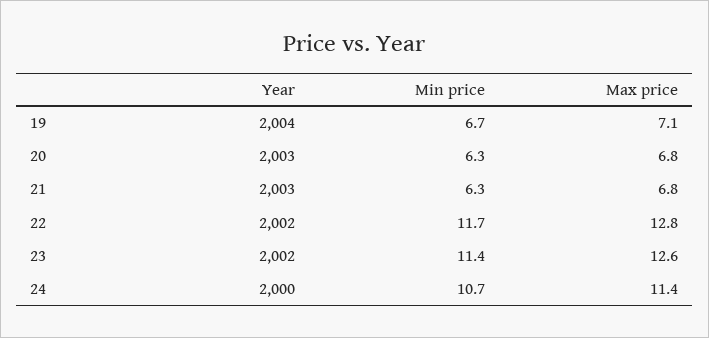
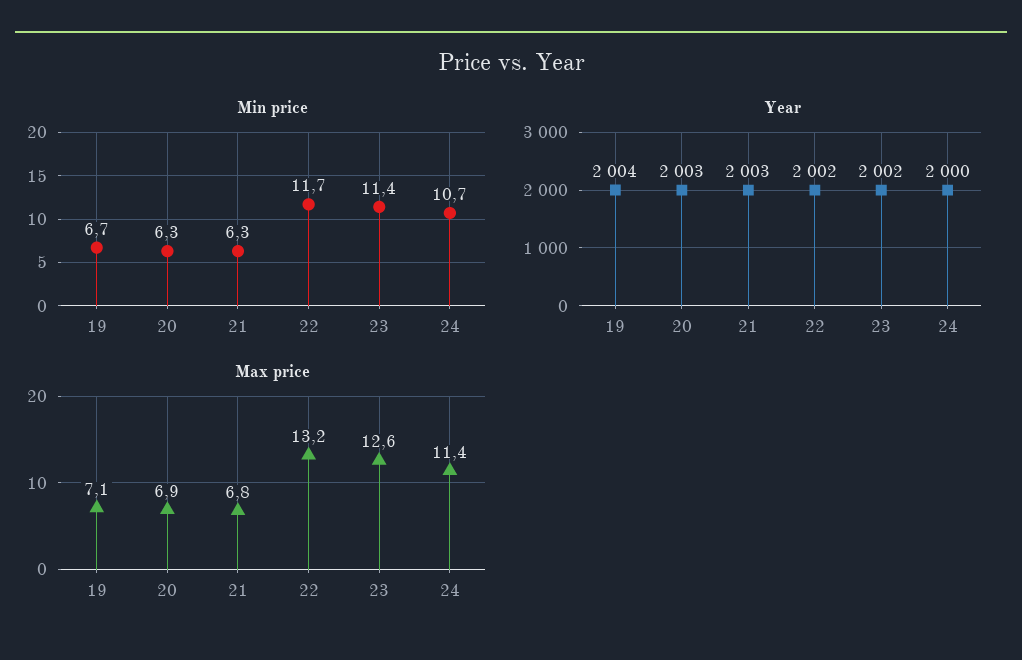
Max price, 20: 6.8 -> 6.9
Max price, 22: 12.8 -> 13.2

